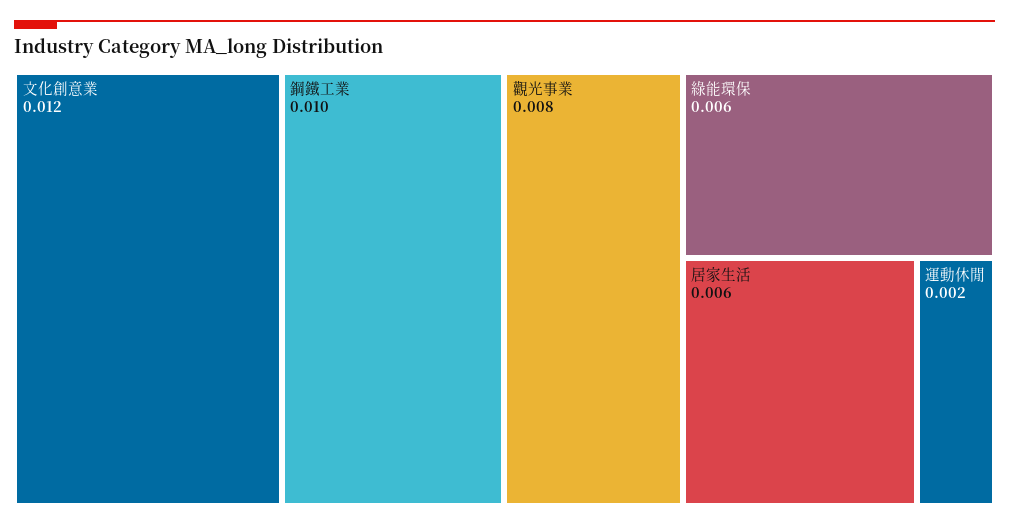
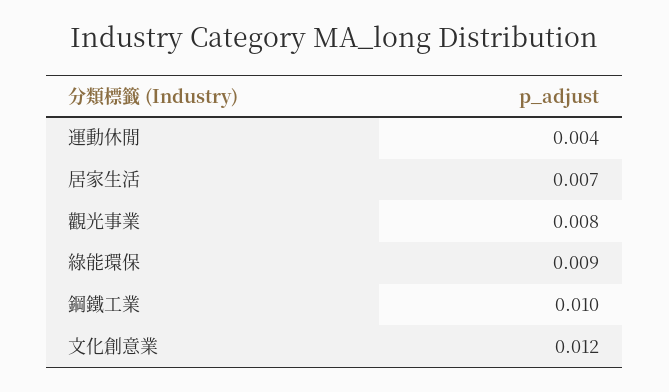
綠能環保: 0.006 -> 0.009
居家生活: 0.006 -> 0.007
運動休閒: 0.002 -> 0.004

